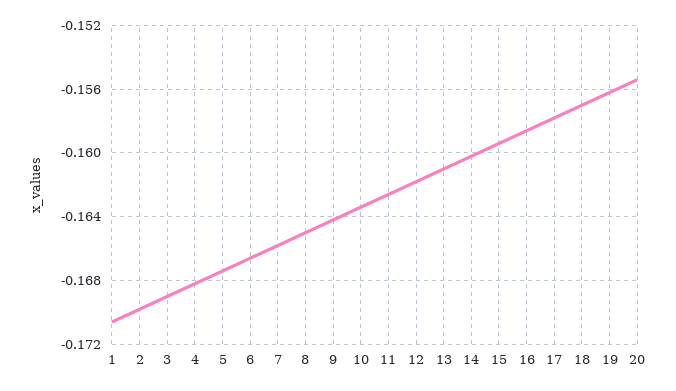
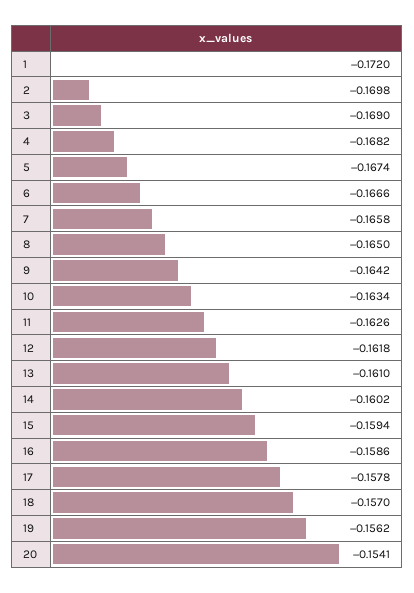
1: -0.1705 -> -0.172
20: -0.1555 -> -0.1541

